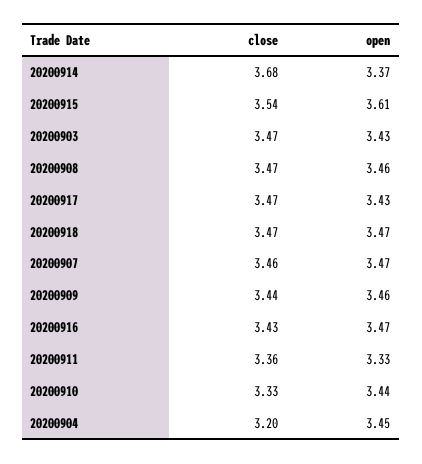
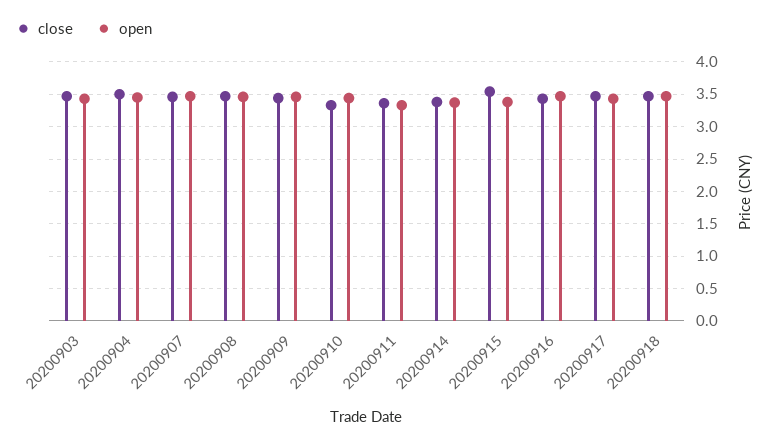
close, 20200914: 3.68 -> 3.4
open, 20200915: 3.61 -> 3.4
close, 20200904: 3.2 -> 3.5

